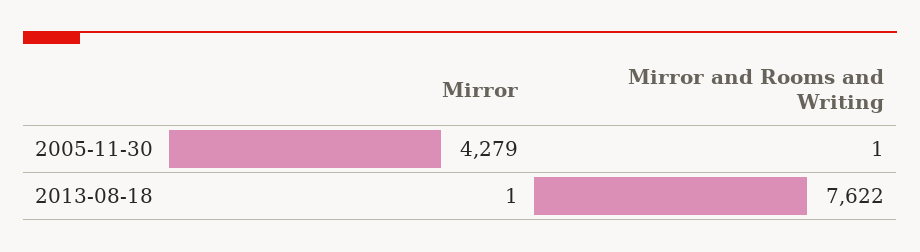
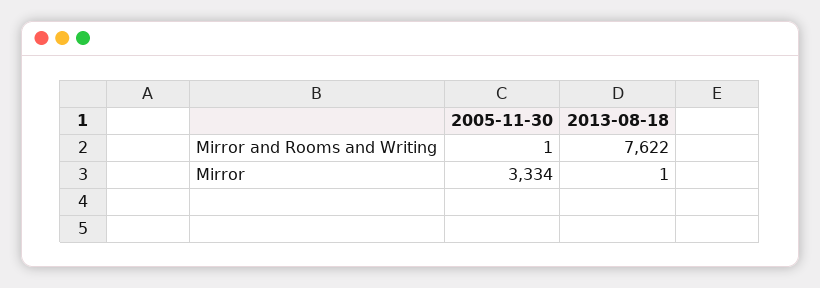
Mirror, 2005-11-30: 4279 -> 3334

